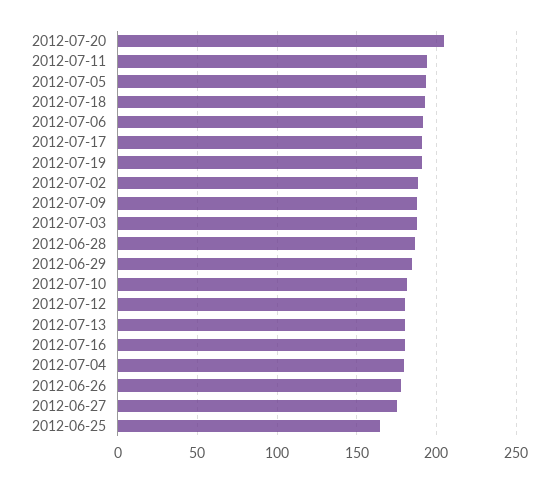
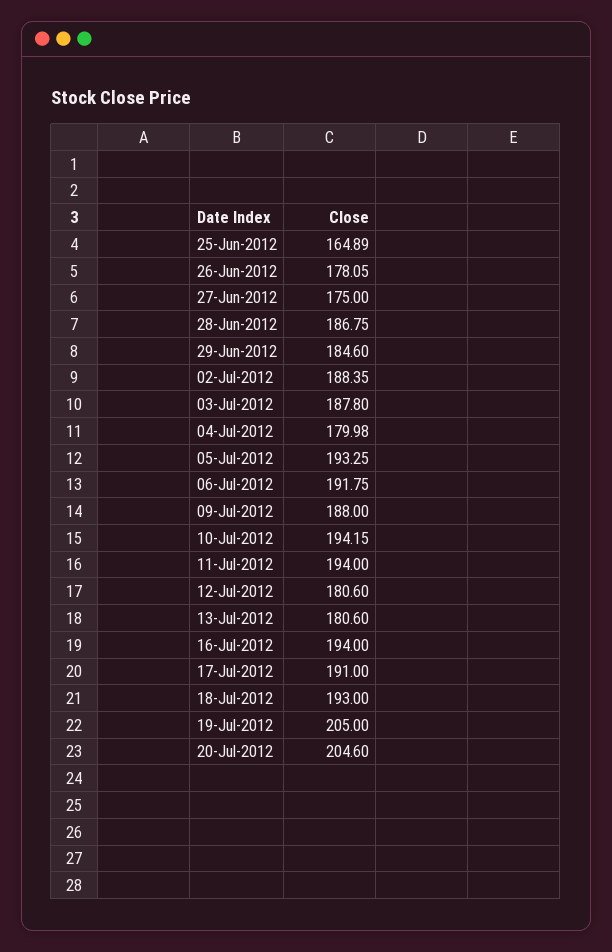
2012-07-19: 190 -> 205
2012-07-10: 180 -> 194.15
2012-07-16: 180 -> 194

